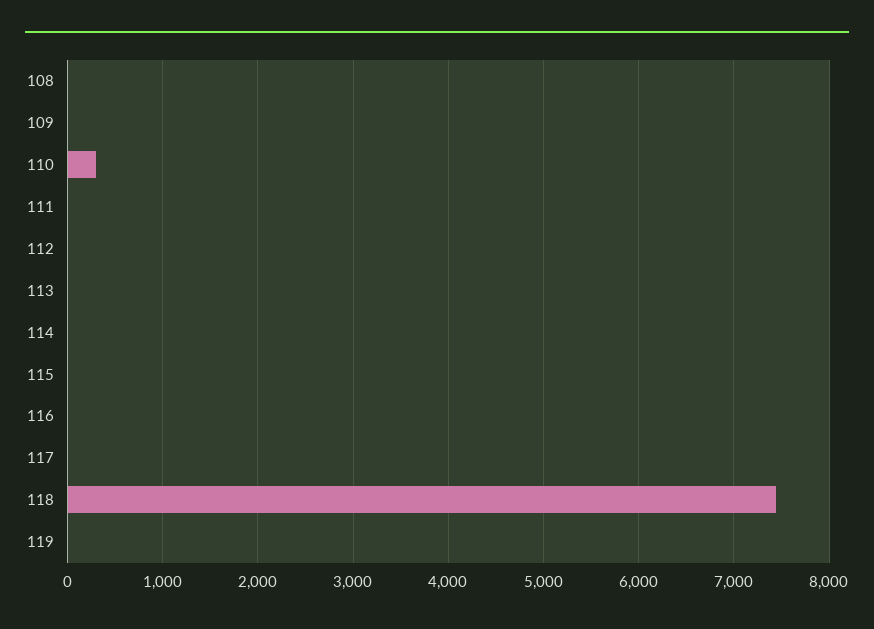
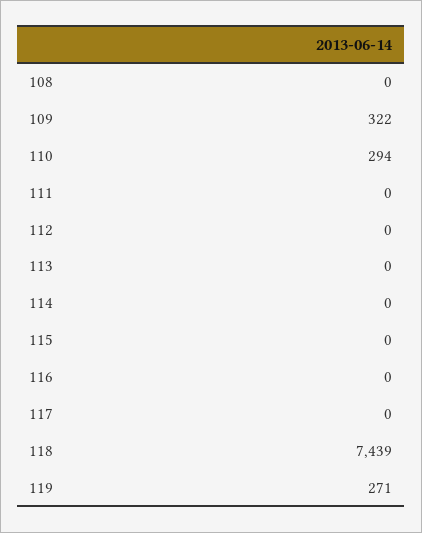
109: 0 -> 322
119: 0 -> 271

